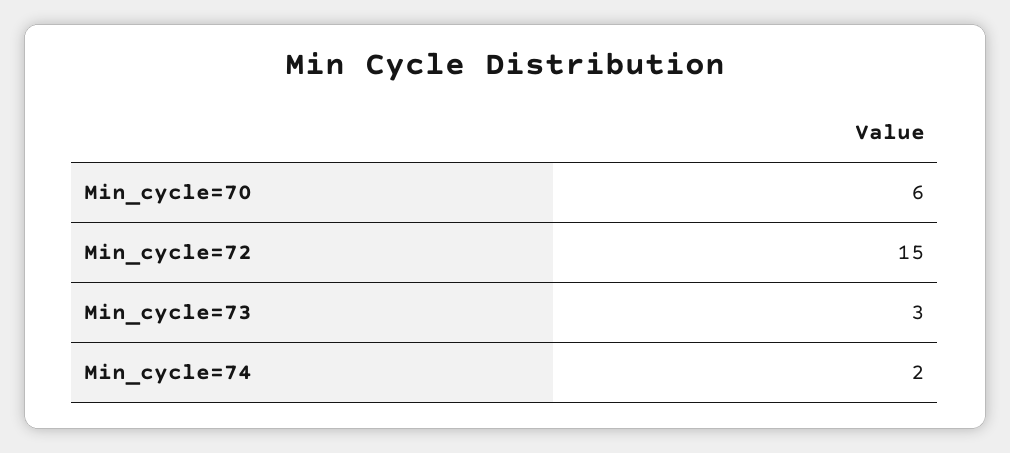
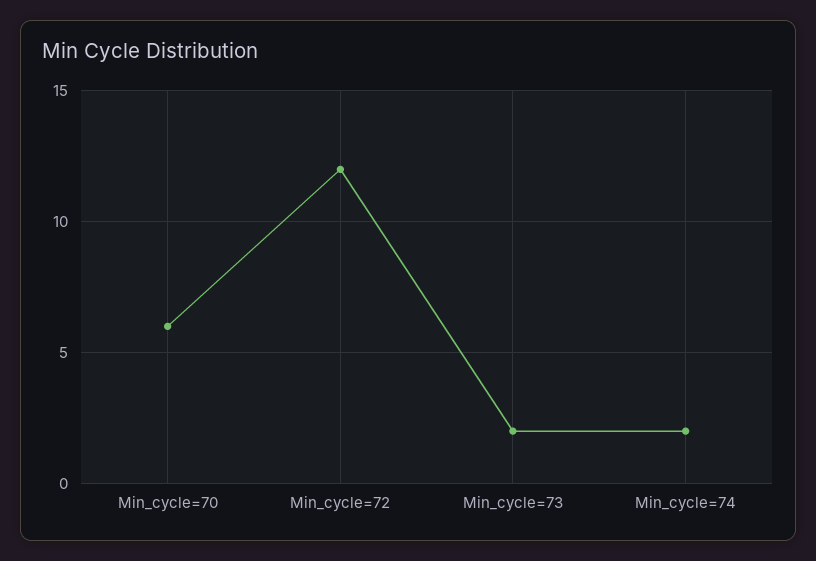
Min_cycle=72: 15 -> 12
Min_cycle=73: 3 -> 2

